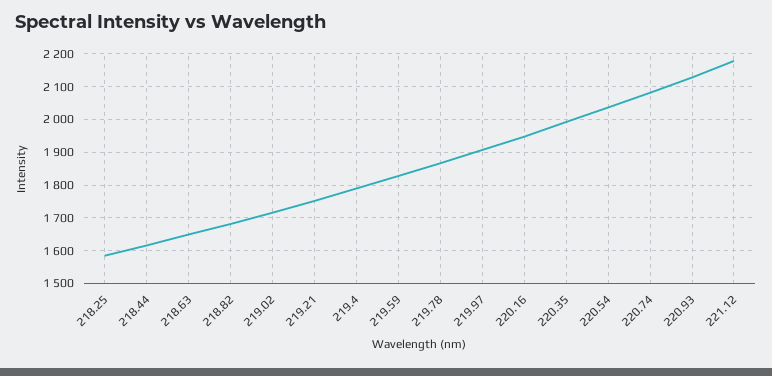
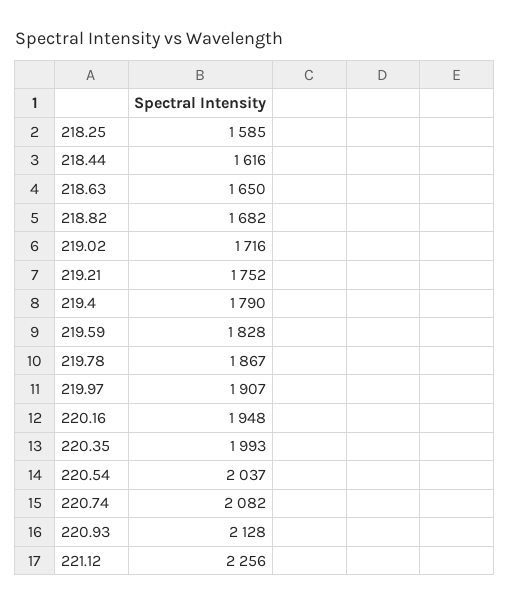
221.12: 2180 -> 2256

